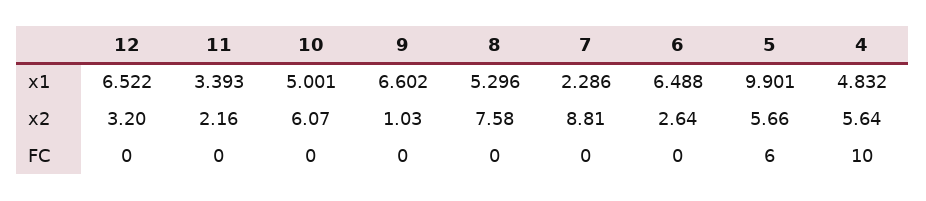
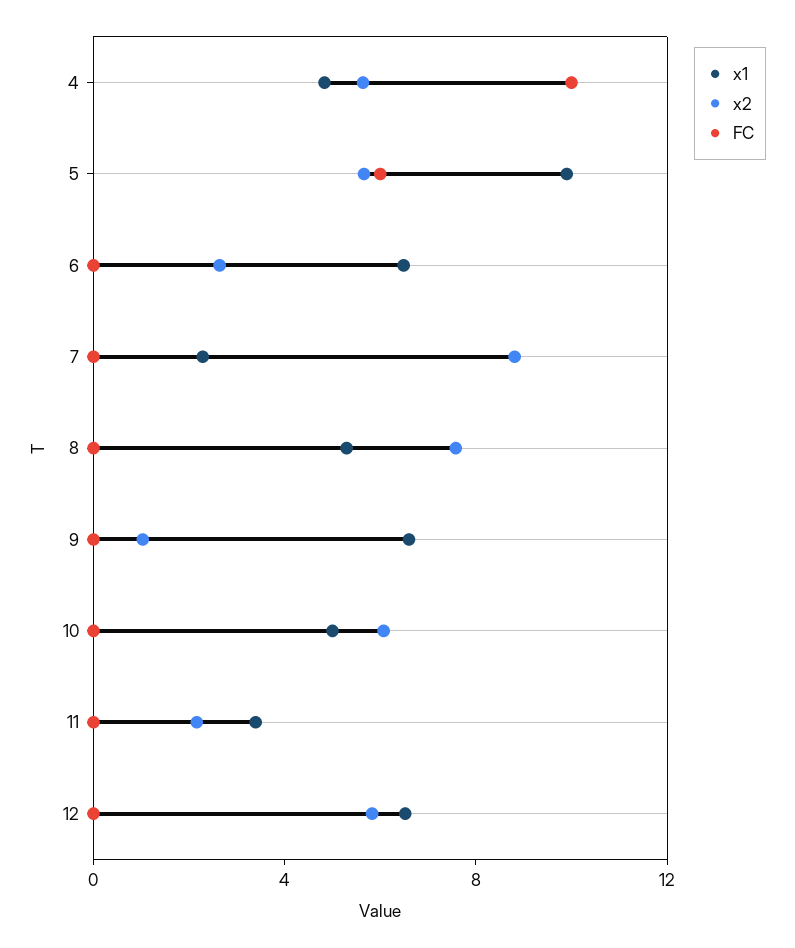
x2, 12: 3.2 -> 6

